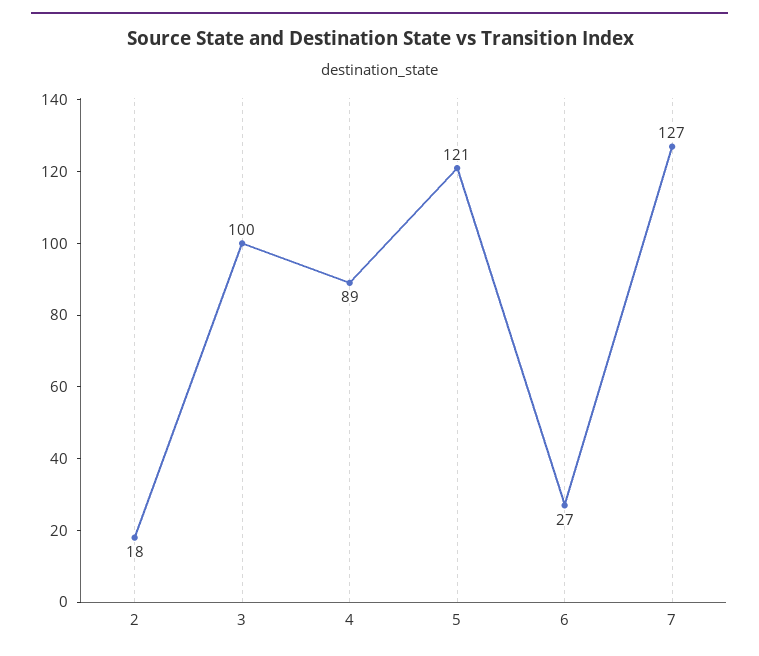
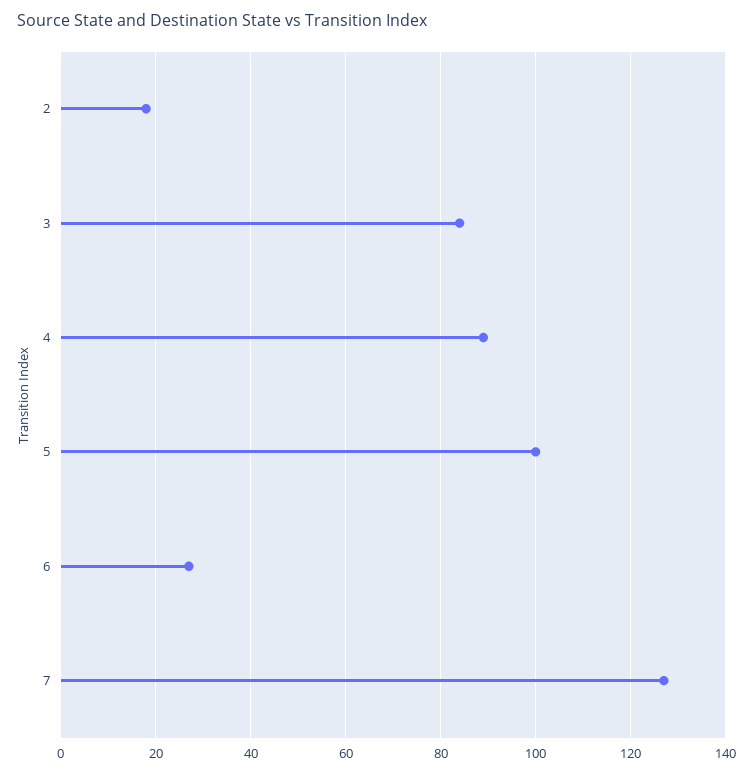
3: 100 -> 85
5: 121 -> 100

